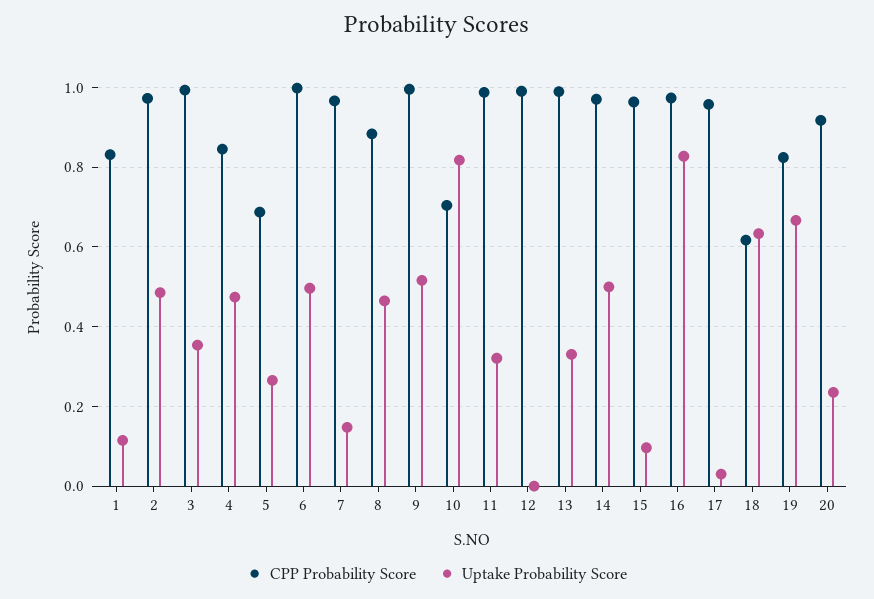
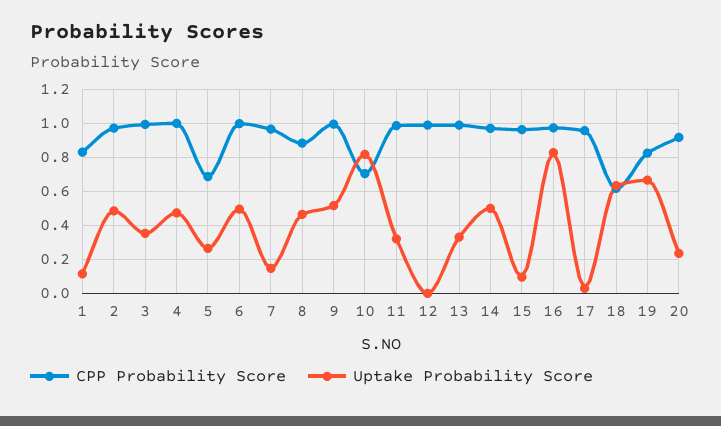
CPP Probability Score, 4: 0.84 -> 1

